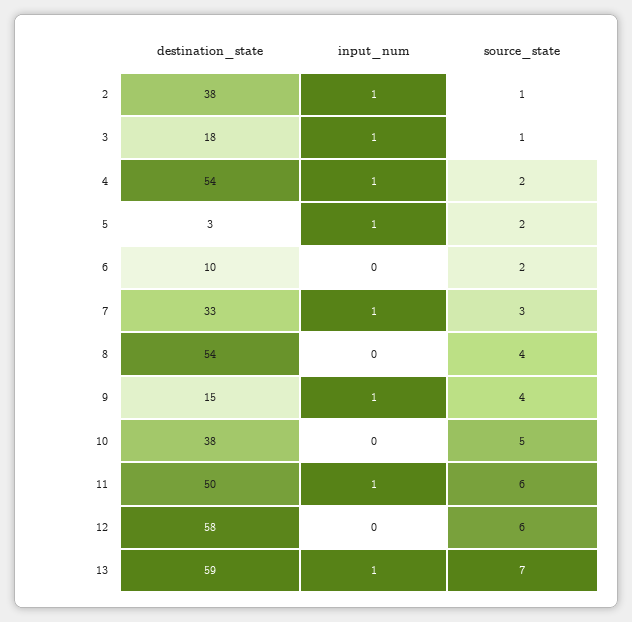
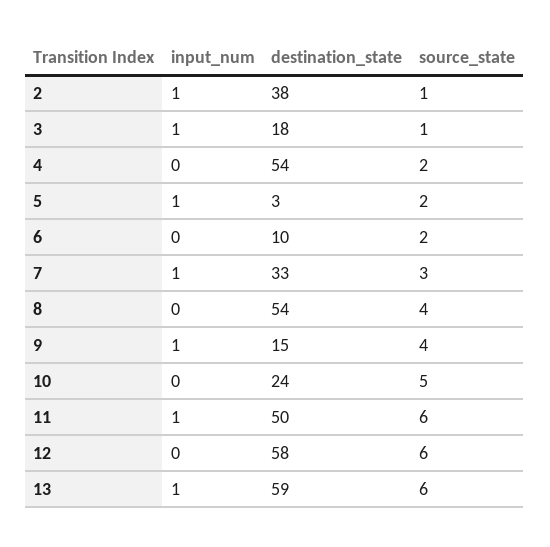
input_num, 4: 1 -> 0
destination_state, 10: 38 -> 24
source_state, 13: 7 -> 6

